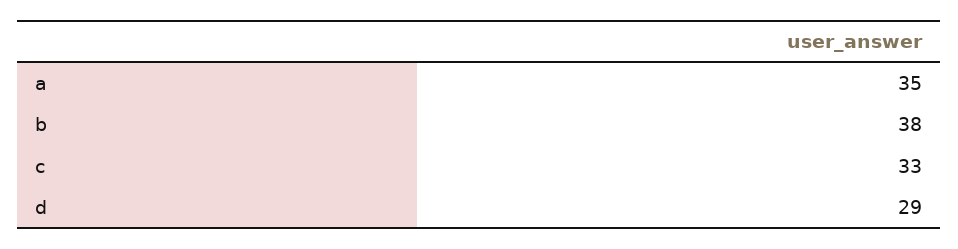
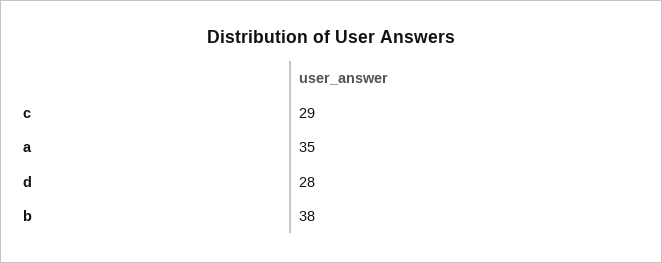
c: 33 -> 29
d: 29 -> 28

